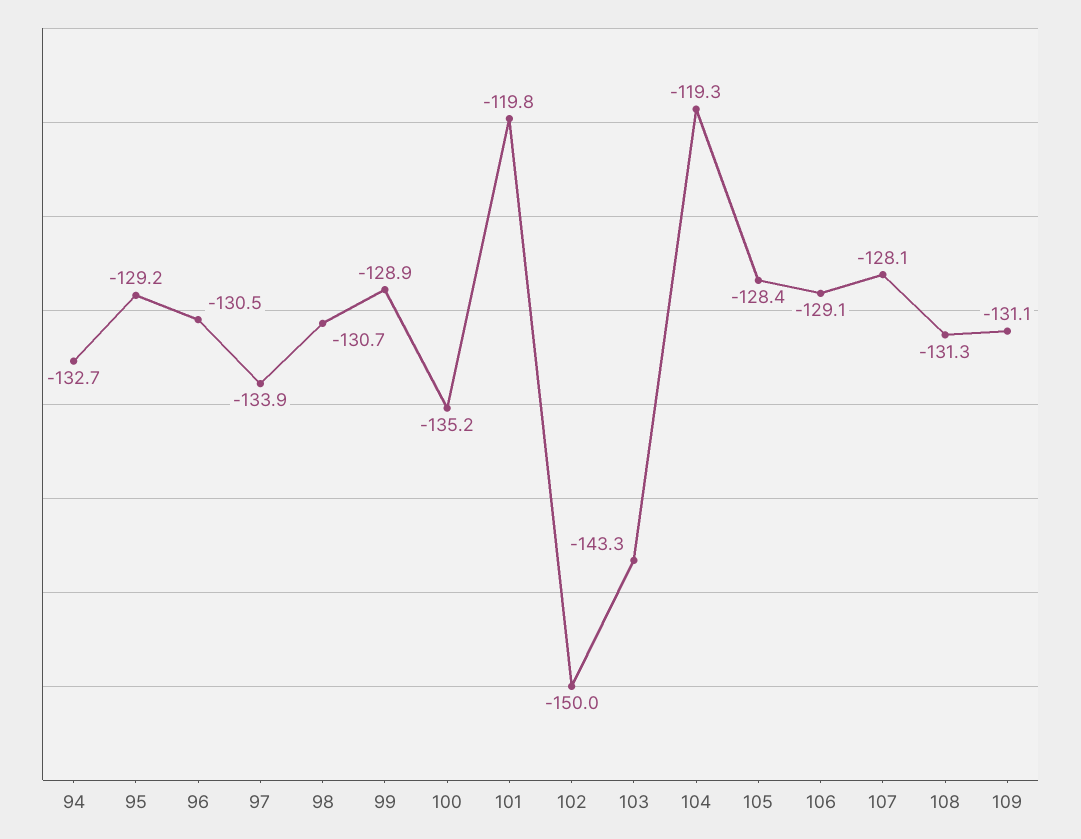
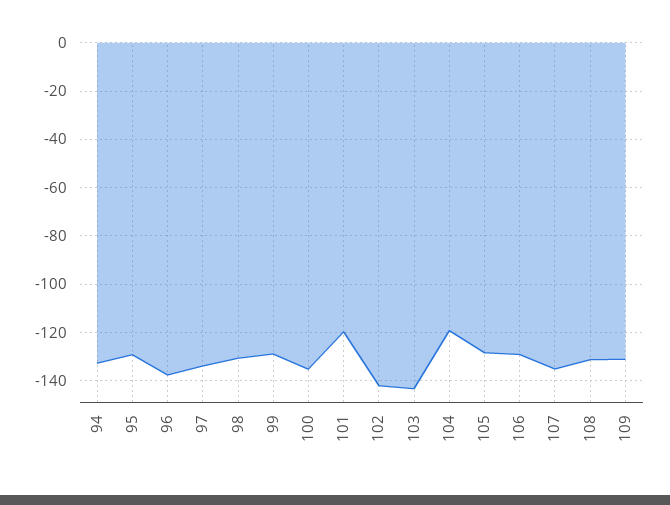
96: -130.5 -> -137.5
102: -150 -> -142.5
107: -128.1 -> -135

